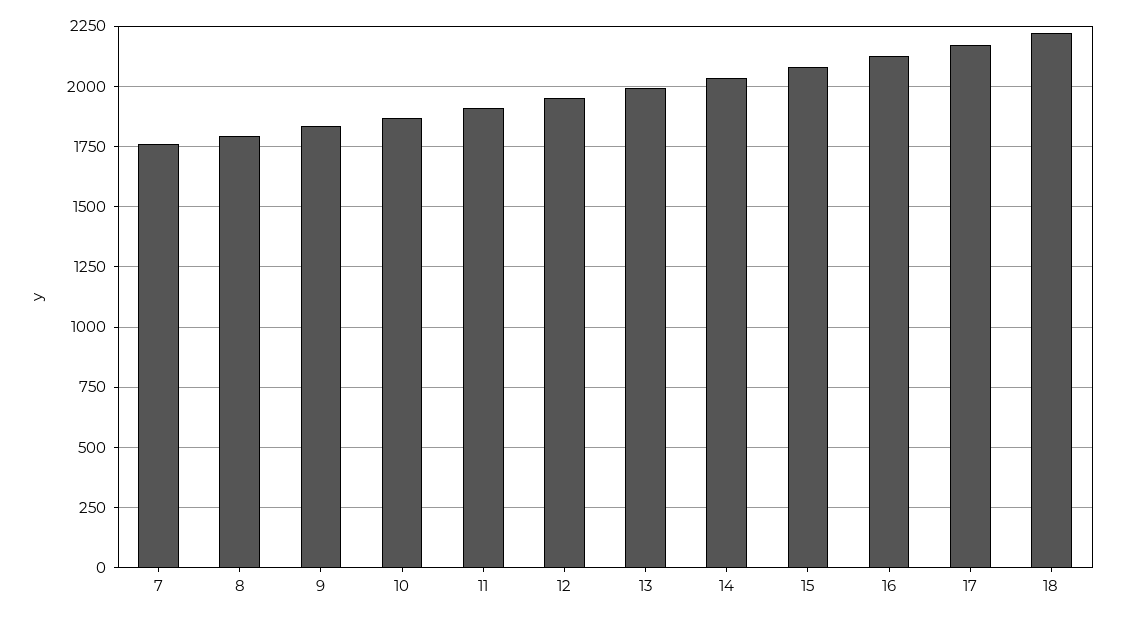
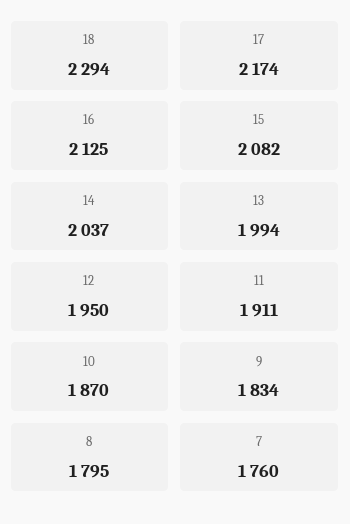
18: 2225 -> 2294

